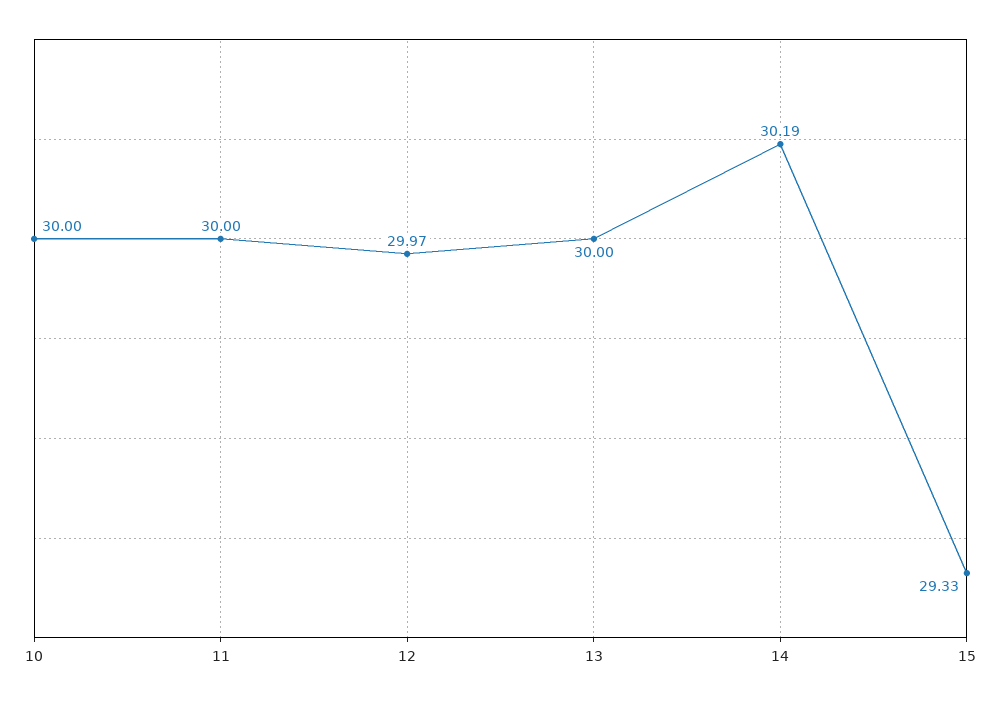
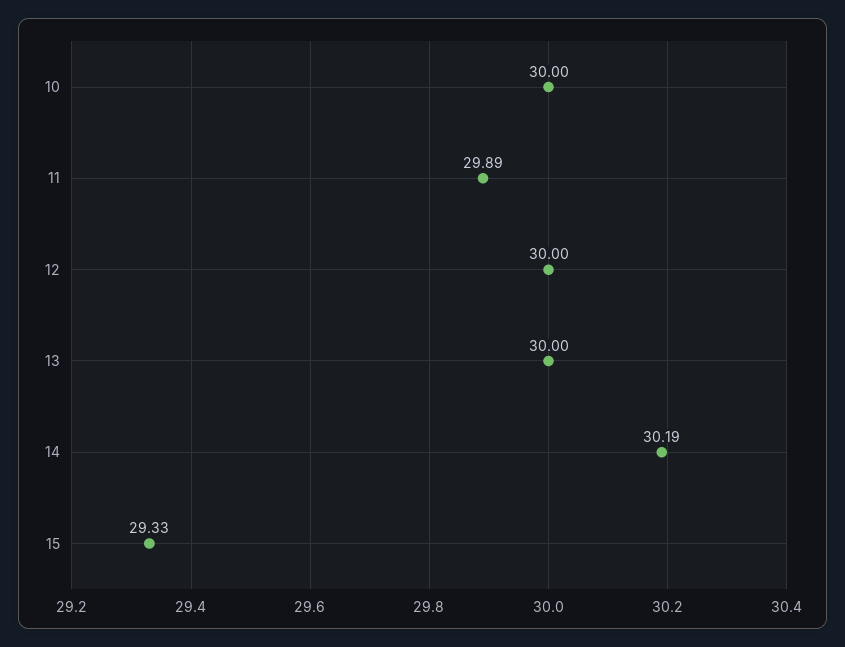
11: 30 -> 29.89
12: 29.97 -> 30

